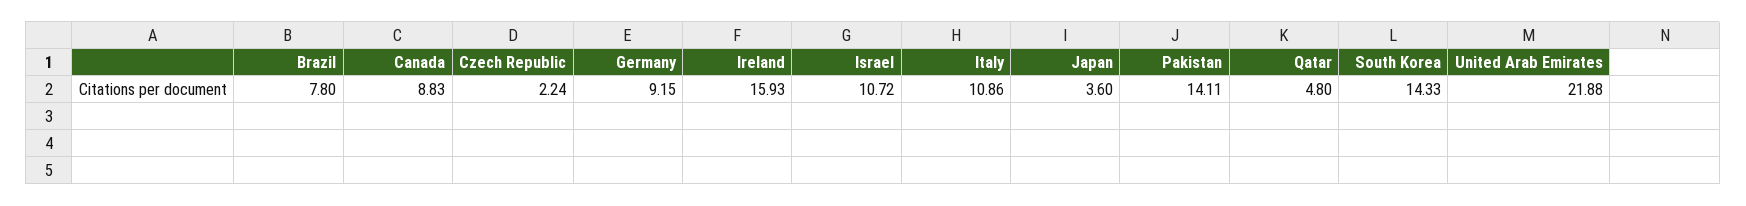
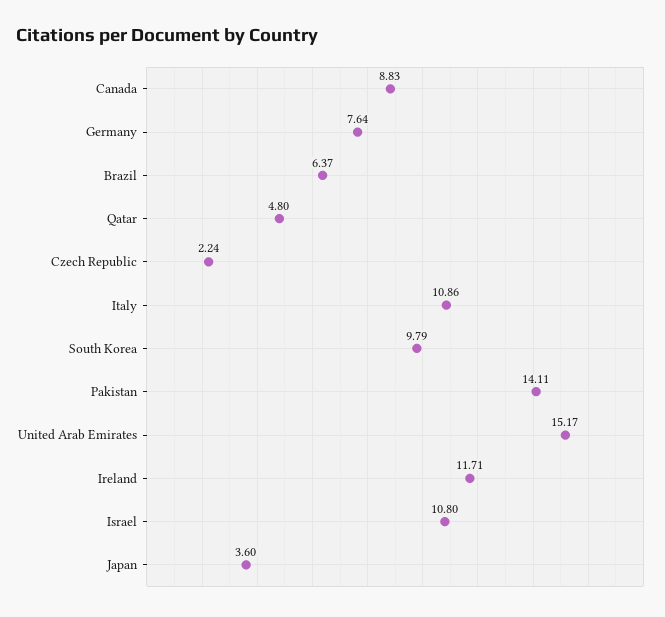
Brazil: 7.8 -> 6.37
Germany: 9.15 -> 7.64
Ireland: 15.93 -> 11.71
Israel: 10.72 -> 10.8
South Korea: 14.33 -> 9.79
United Arab Emirates: 21.88 -> 15.17

